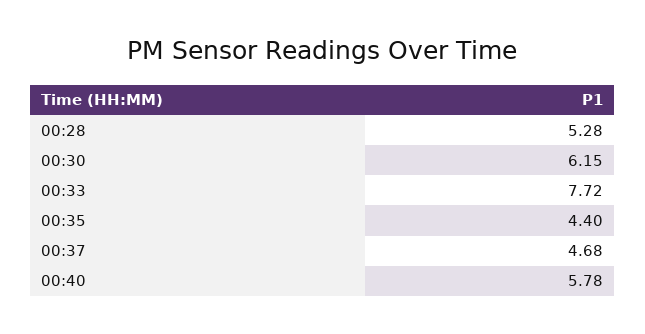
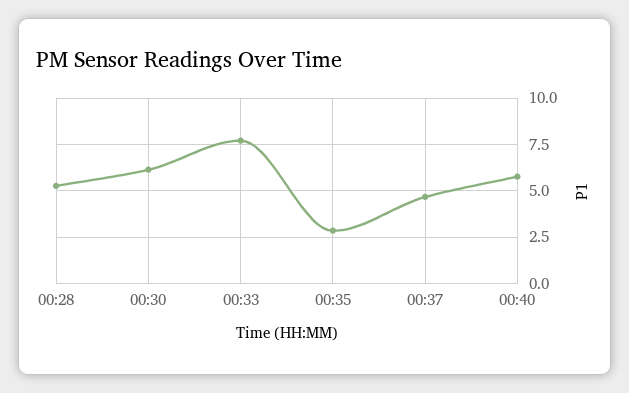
00:35: 4.4 -> 3

